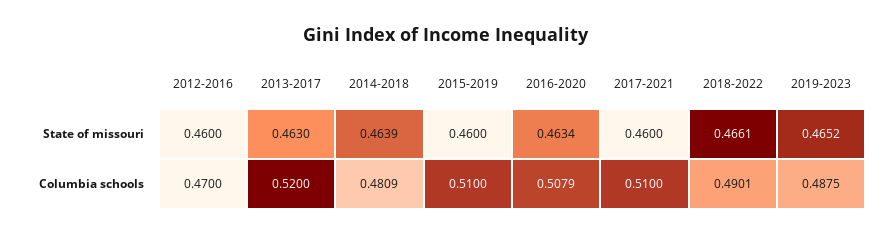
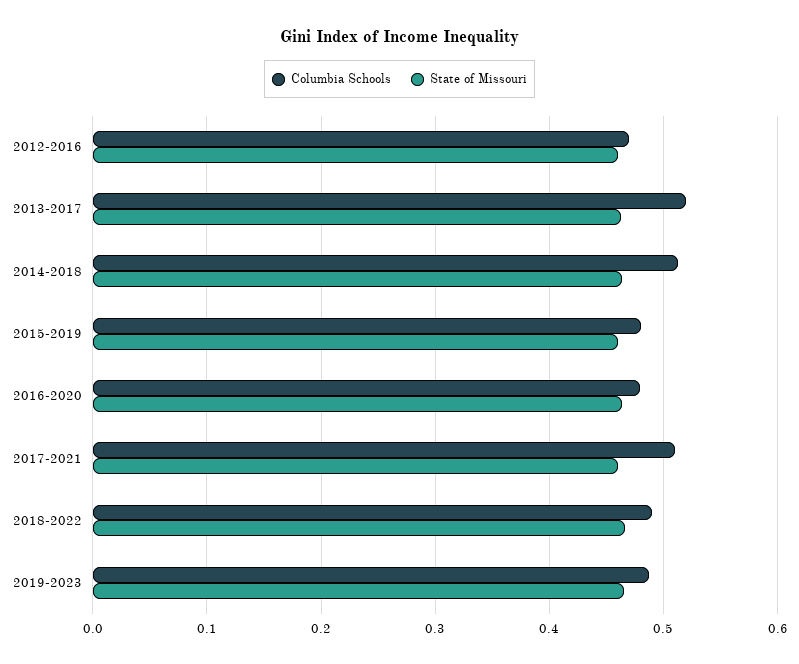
Columbia schools, 2014-2018: 0.4809 -> 0.51
Columbia schools, 2015-2019: 0.51 -> 0.48
Columbia schools, 2016-2020: 0.5079 -> 0.48

